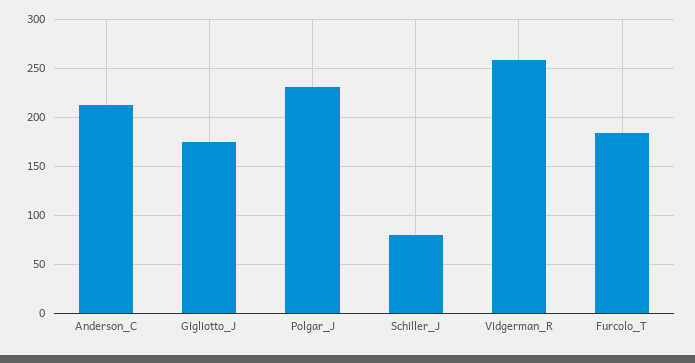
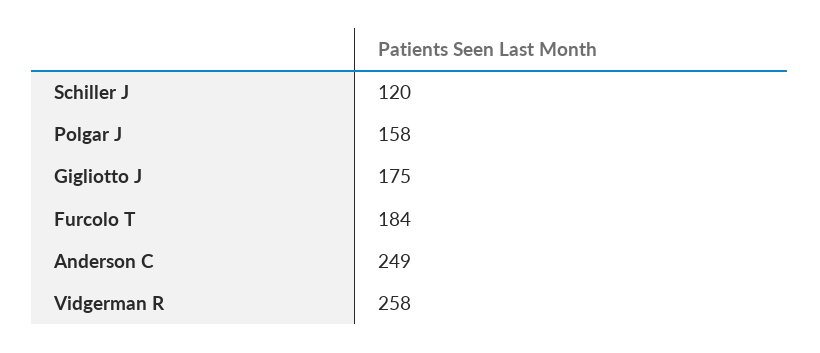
Anderson_C: 210 -> 249
Polgar_J: 230 -> 158
Schiller_J: 80 -> 120

